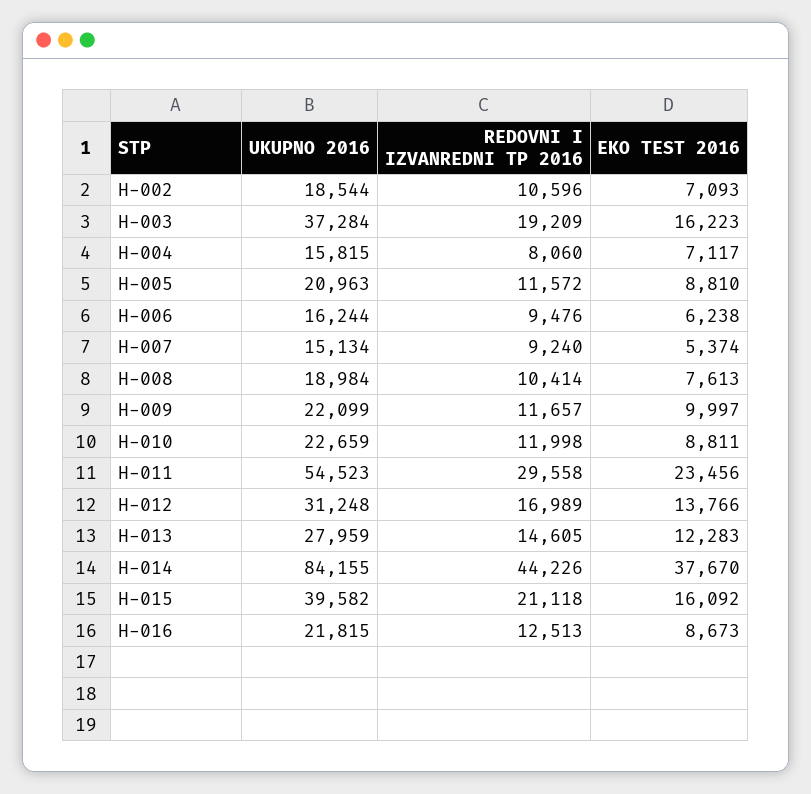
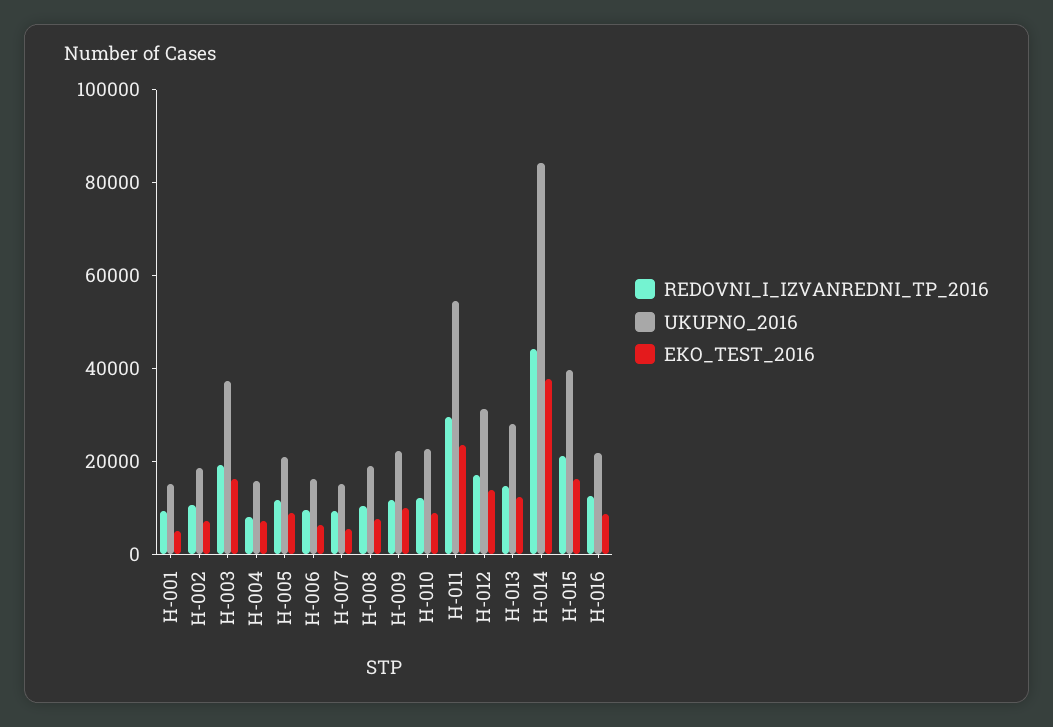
REDOVNI I IZVANREDNI TP 2016, H-001: none -> 10000
UKUPNO 2016, H-001: none -> 15000
EKO TEST 2016, H-001: none -> 5000

